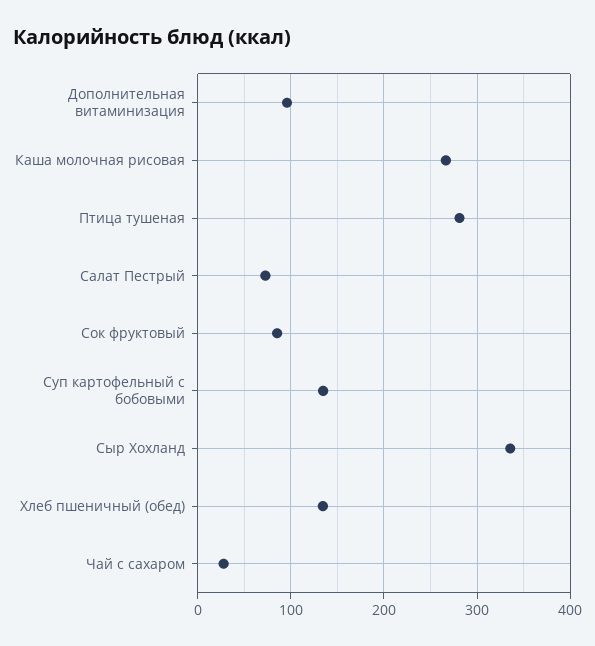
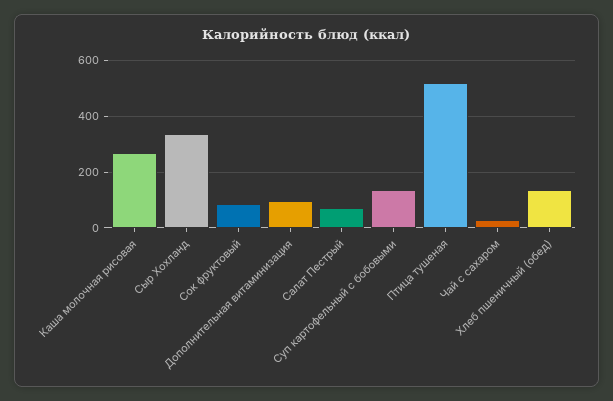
Птица тушеная: 280 -> 525

